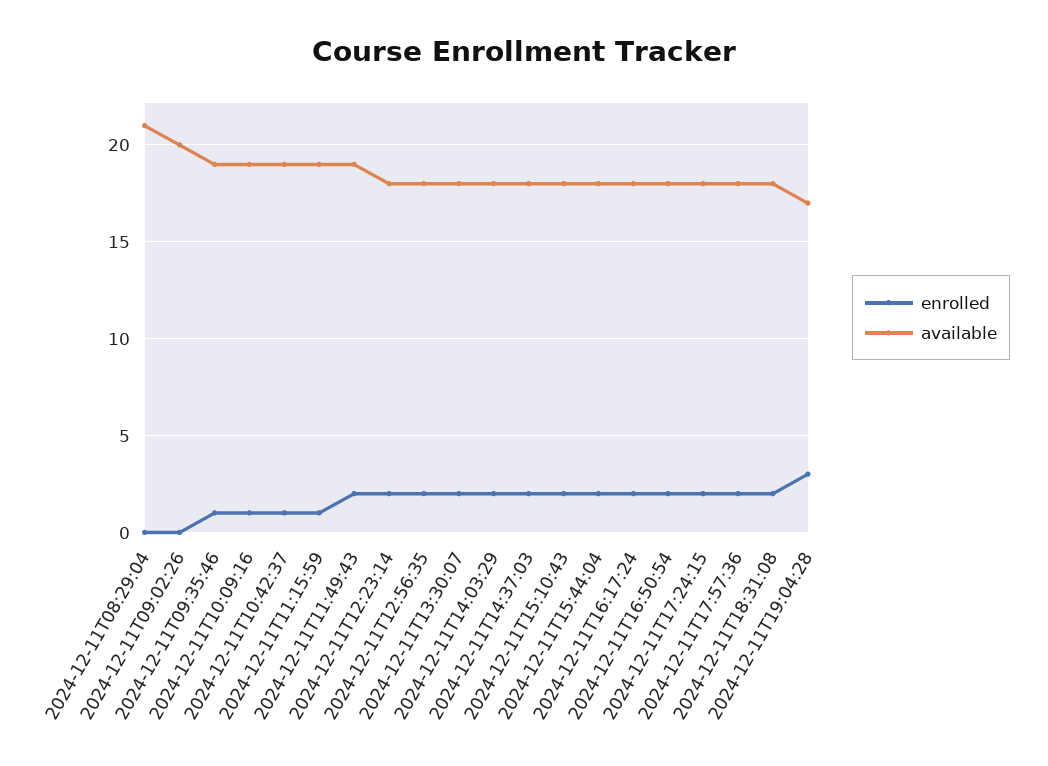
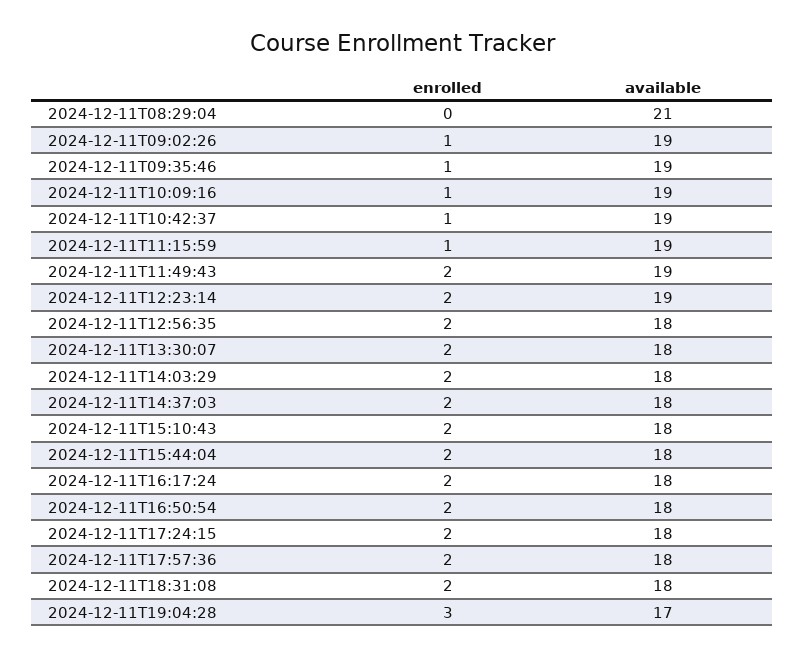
enrolled, 2024-12-11T09:02:26: 0 -> 1
available, 2024-12-11T09:02:26: 20 -> 19
available, 2024-12-11T12:23:14: 18 -> 19

